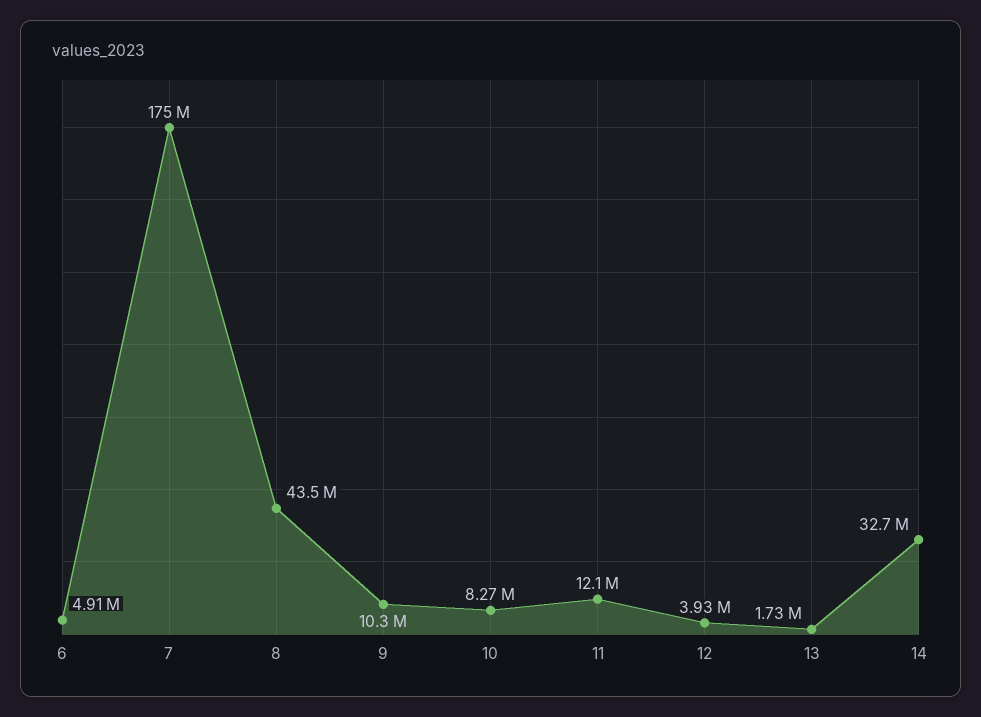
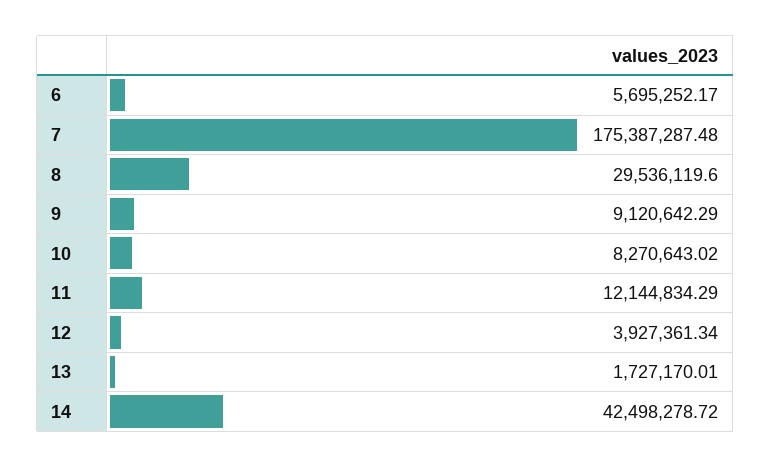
6: 4910000 -> 5695252.17
8: 43500000 -> 29536119.6
9: 10300000 -> 9120642.29
14: 32700000 -> 42498278.72

